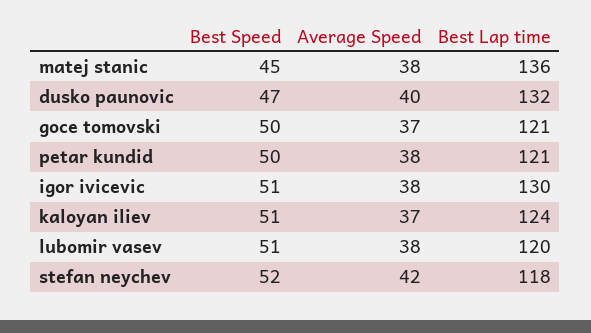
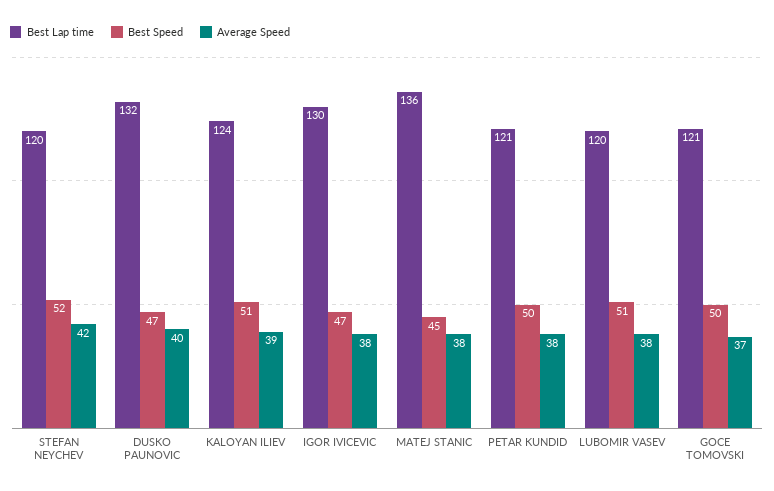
Best Speed, igor ivicevic: 51 -> 47
Average Speed, kaloyan iliev: 37 -> 39
Best Lap time, stefan neychev: 118 -> 120

